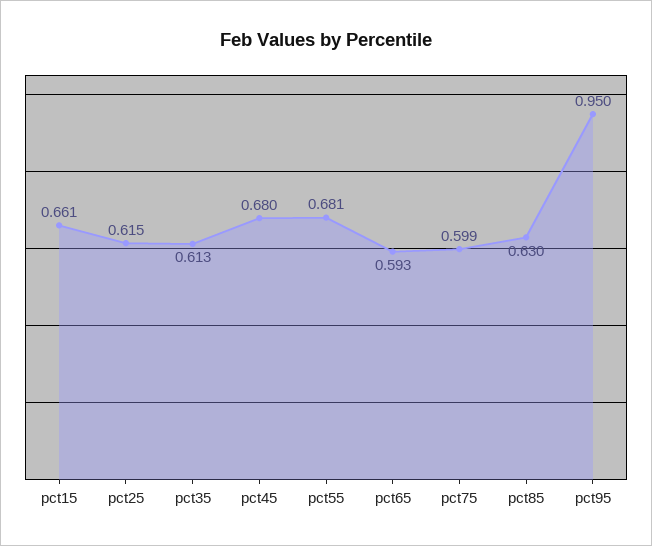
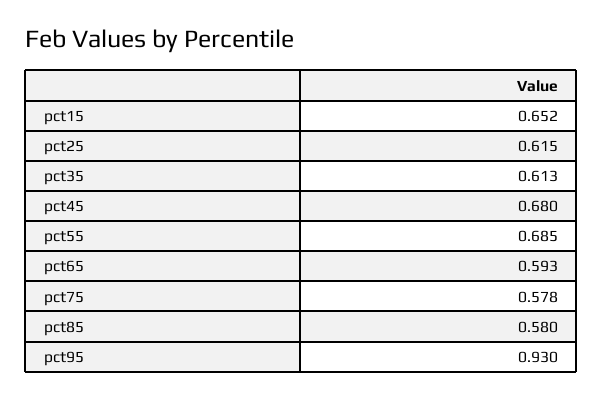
pct15: 0.661 -> 0.652
pct55: 0.681 -> 0.685
pct75: 0.599 -> 0.578
pct85: 0.63 -> 0.58
pct95: 0.95 -> 0.93

